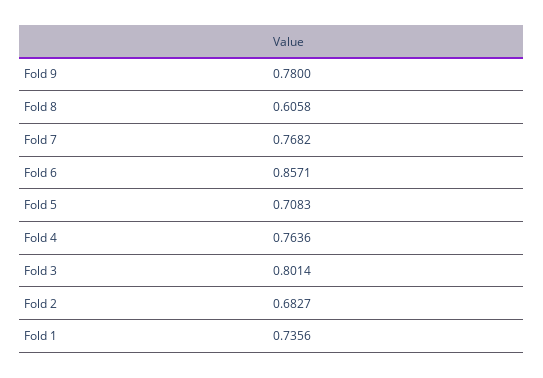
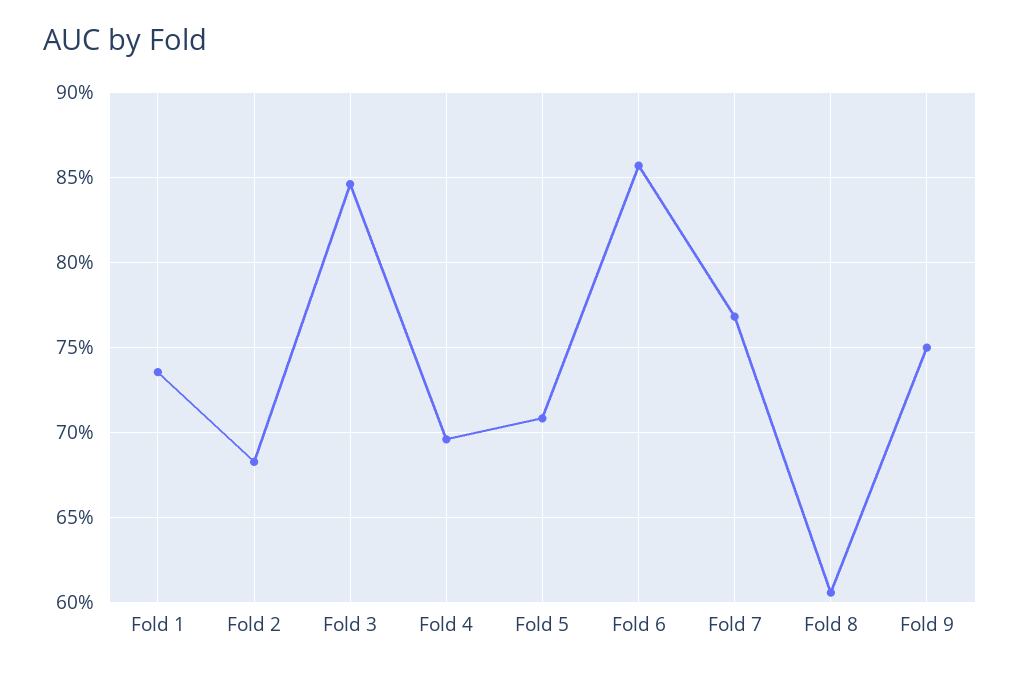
Fold 9: 0.78 -> 0.75
Fold 4: 0.7636 -> 0.695
Fold 3: 0.8014 -> 0.845

